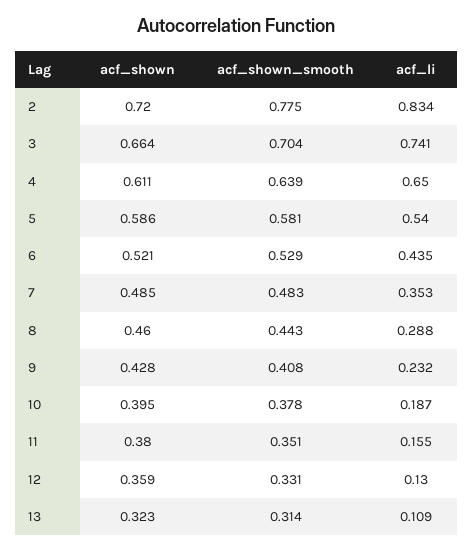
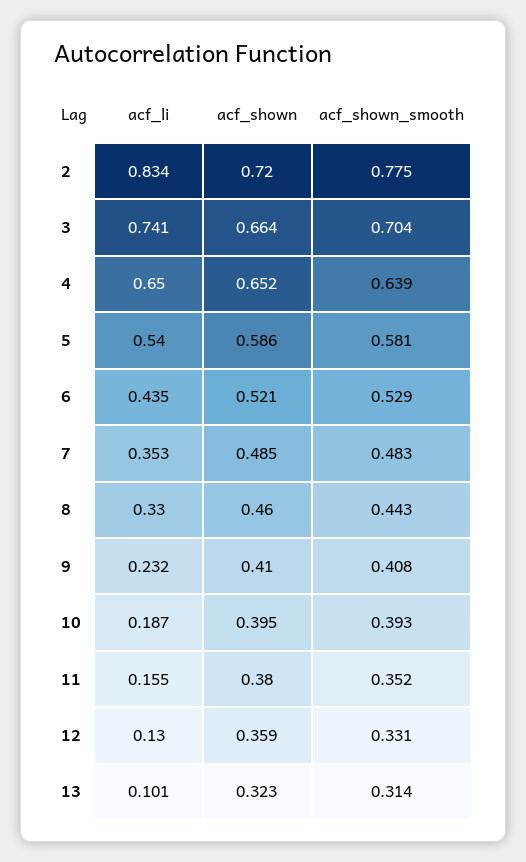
acf_shown, 4: 0.611 -> 0.652
acf_li, 8: 0.288 -> 0.33
acf_shown, 9: 0.428 -> 0.41
acf_shown_smooth, 10: 0.378 -> 0.393
acf_shown_smooth, 11: 0.351 -> 0.352
acf_li, 13: 0.109 -> 0.101

